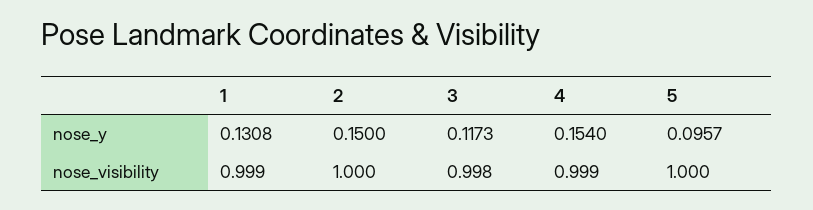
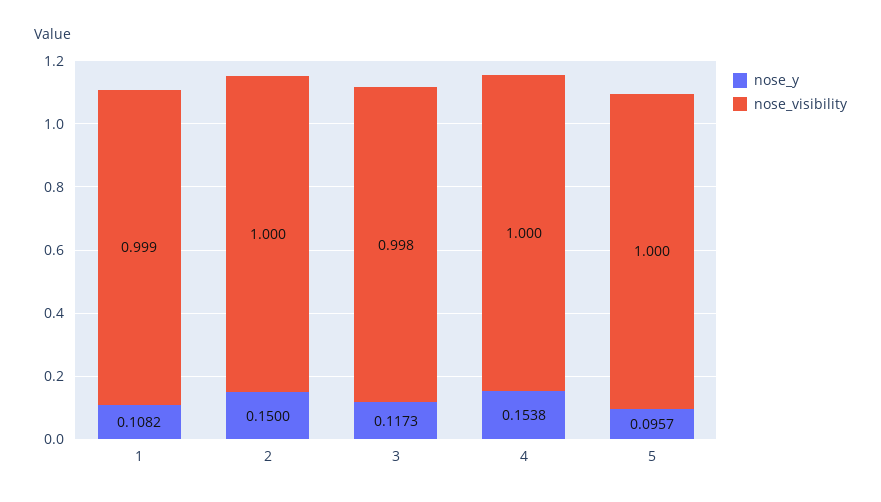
nose_y, 1: 0.1308 -> 0.1082
nose_y, 4: 0.154 -> 0.1538
nose_visibility, 4: 0.999 -> 1

